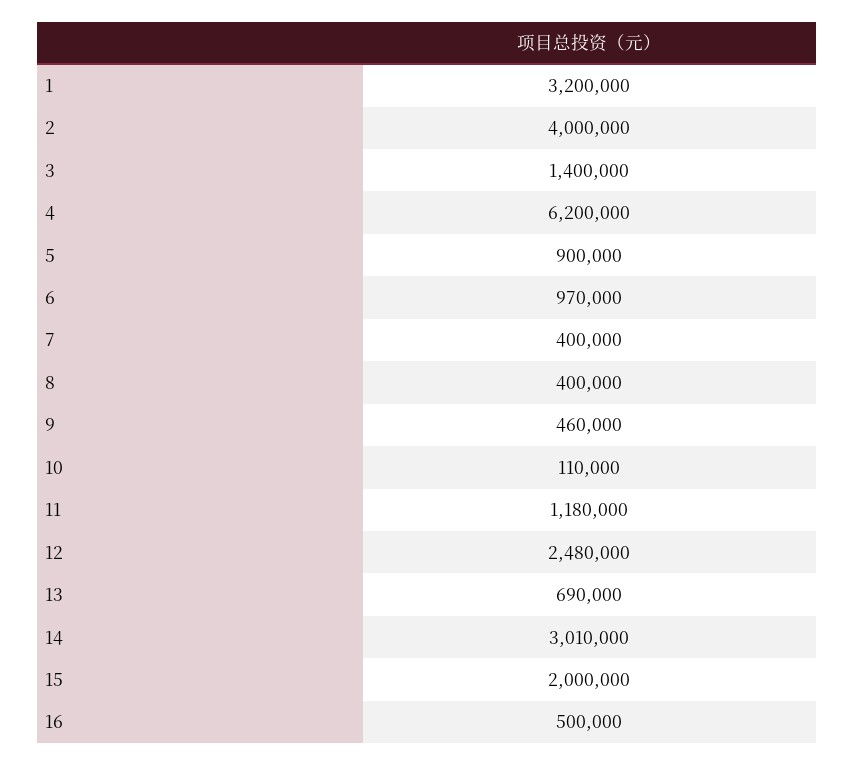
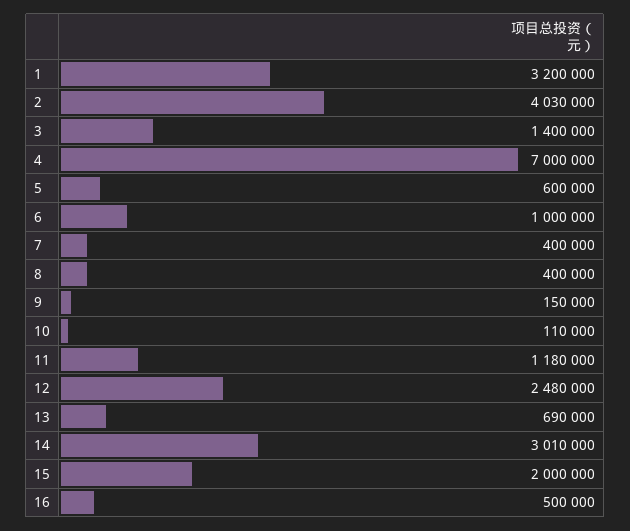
2: 4000000 -> 4030000
4: 6200000 -> 7000000
5: 900000 -> 600000
6: 970000 -> 1000000
9: 460000 -> 150000

